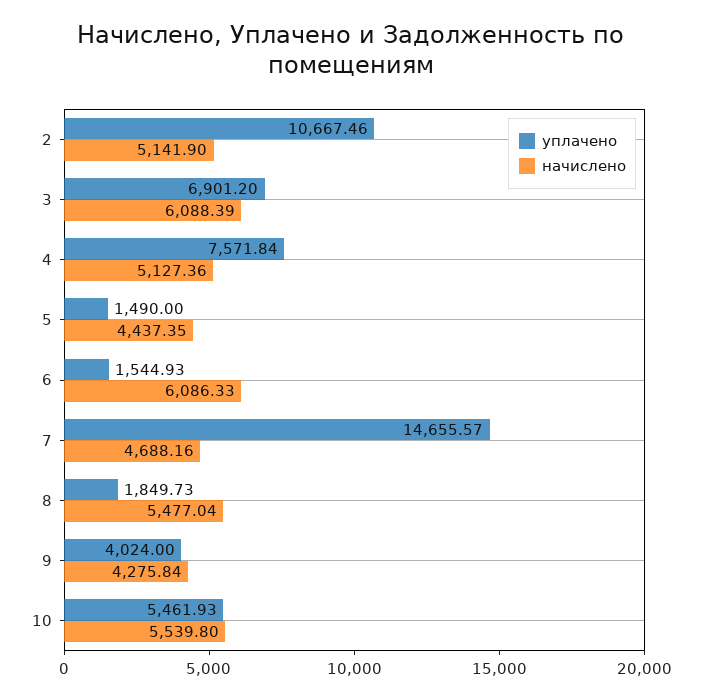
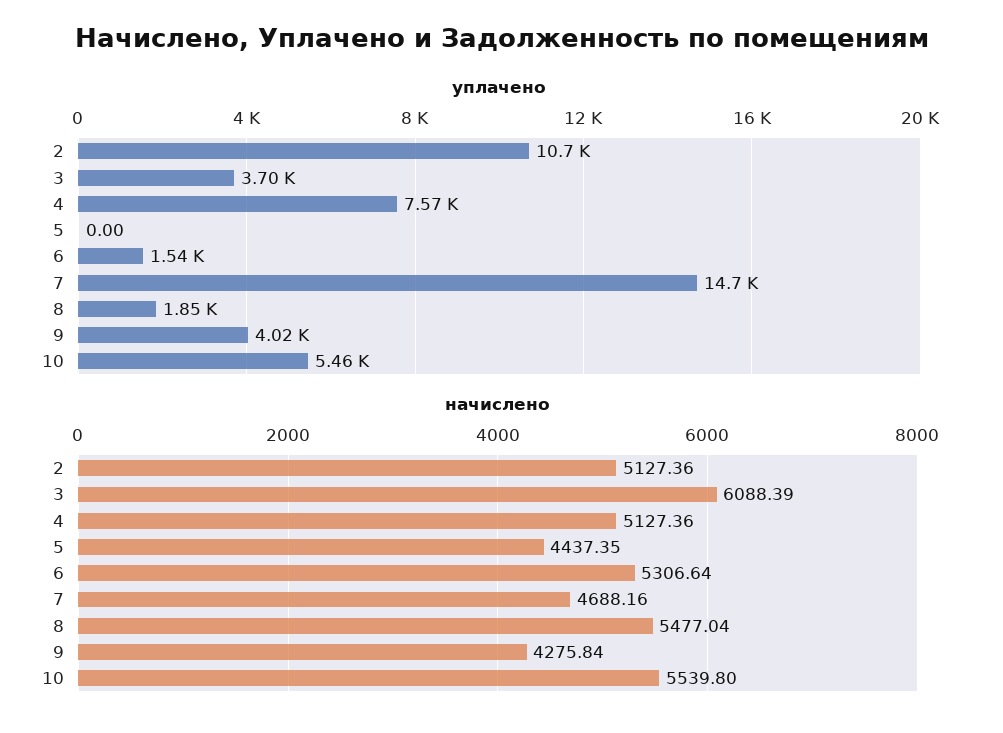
начислено, 2: 5141.9 -> 5127.36
уплачено, 3: 6901.2 -> 3700
уплачено, 5: 1490 -> 0
начислено, 6: 6086.33 -> 5306.64

